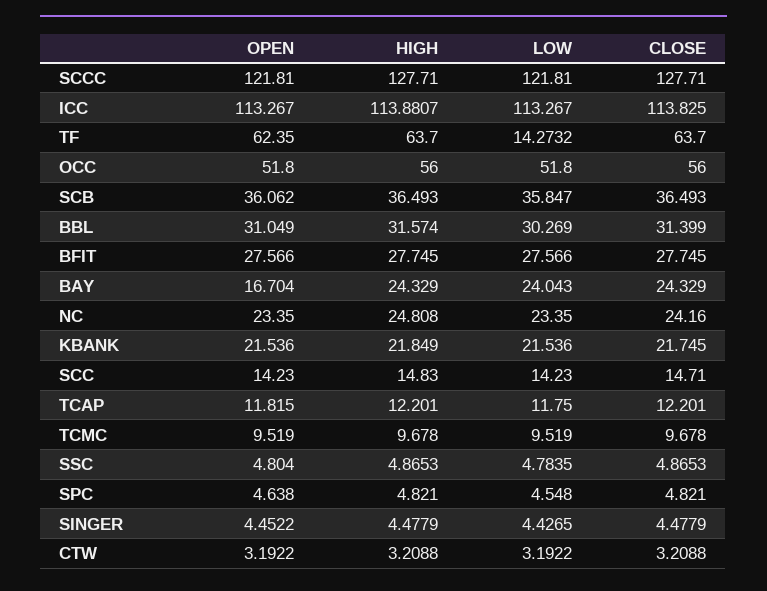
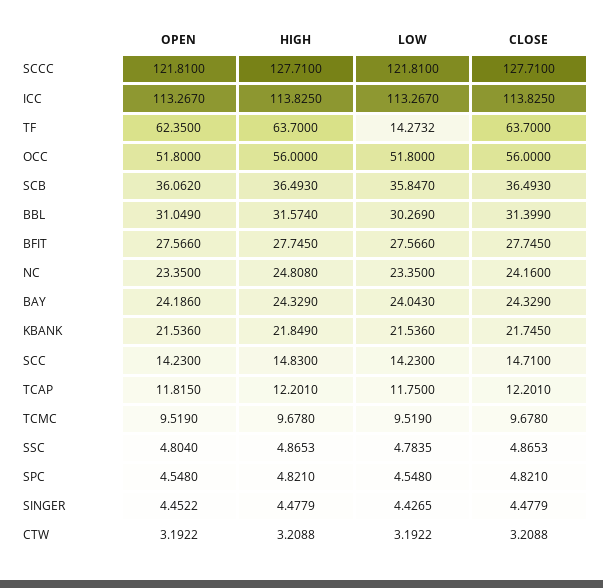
HIGH, ICC: 113.8807 -> 113.825
OPEN, BAY: 16.704 -> 24.186
OPEN, SPC: 4.638 -> 4.548

